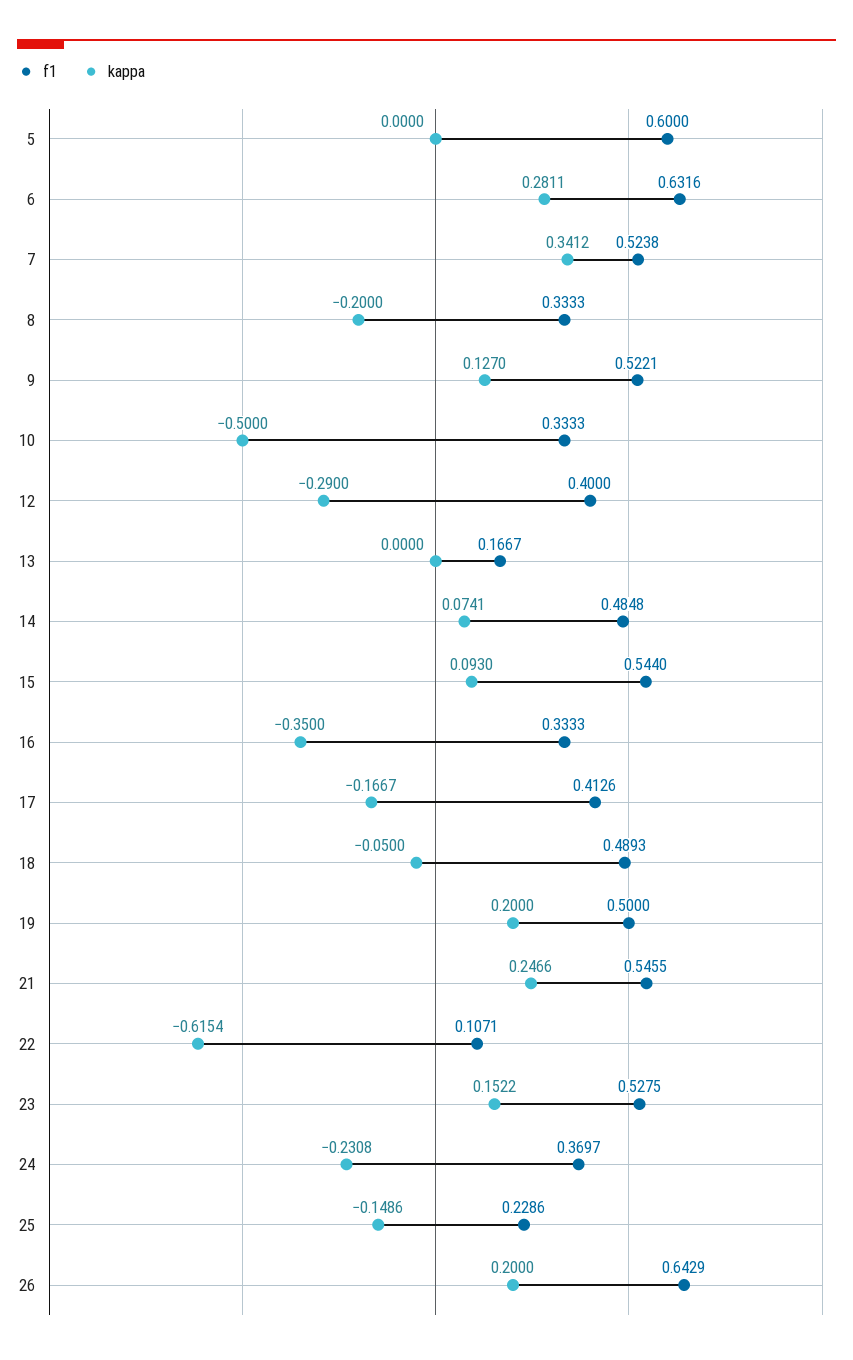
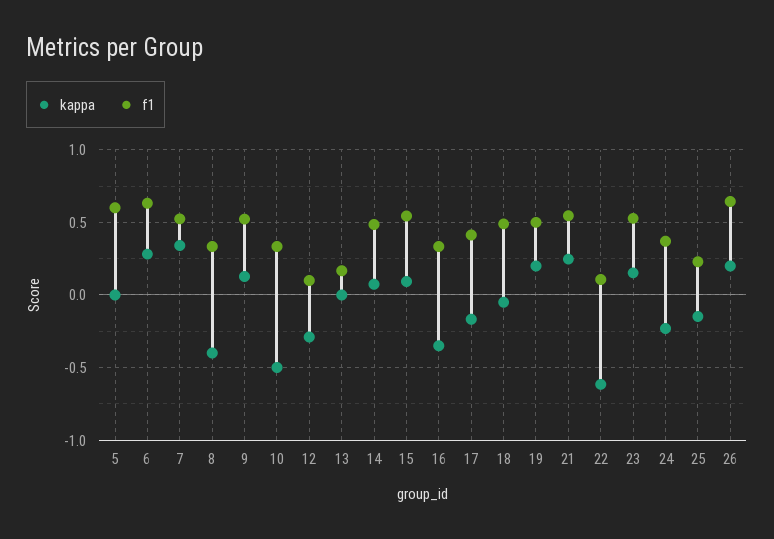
kappa, 8: -0.2 -> -0.4
f1, 12: 0.4 -> 0.1

